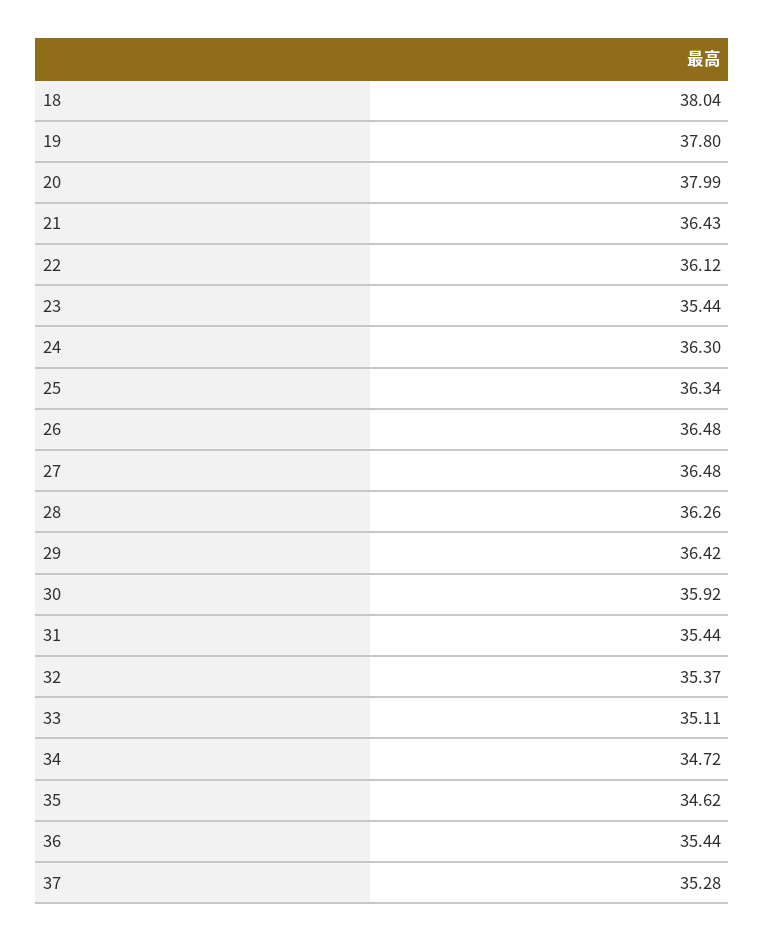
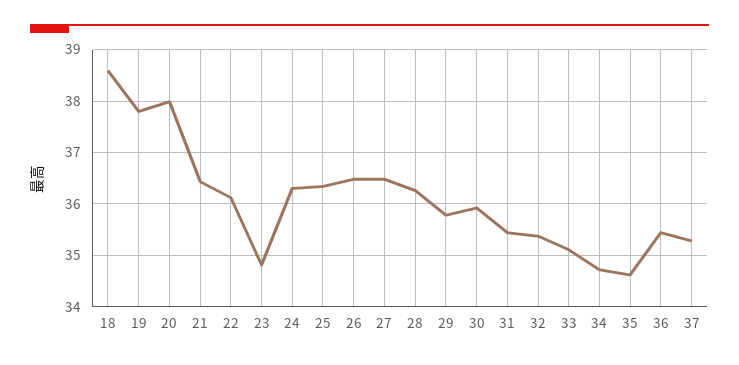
18: 38.04 -> 38.6
23: 35.44 -> 34.8
29: 36.42 -> 35.8

